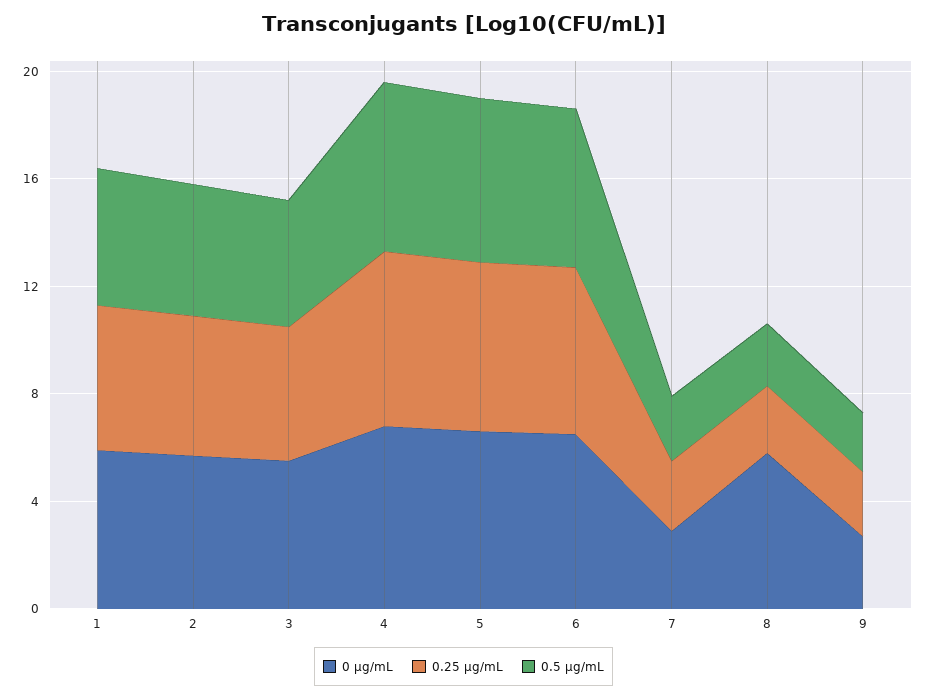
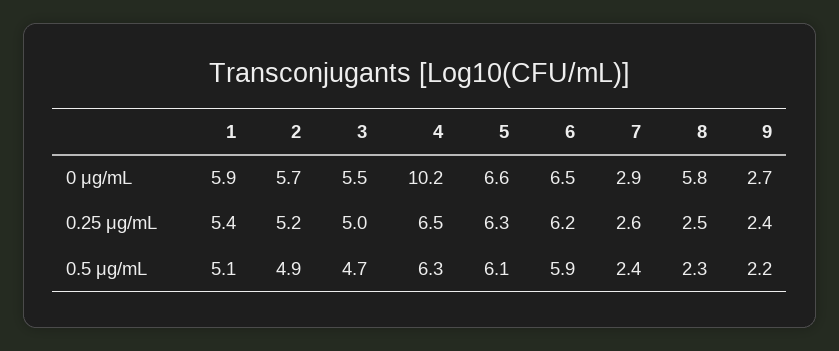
0 μg/mL, 4: 7 -> 10.2

